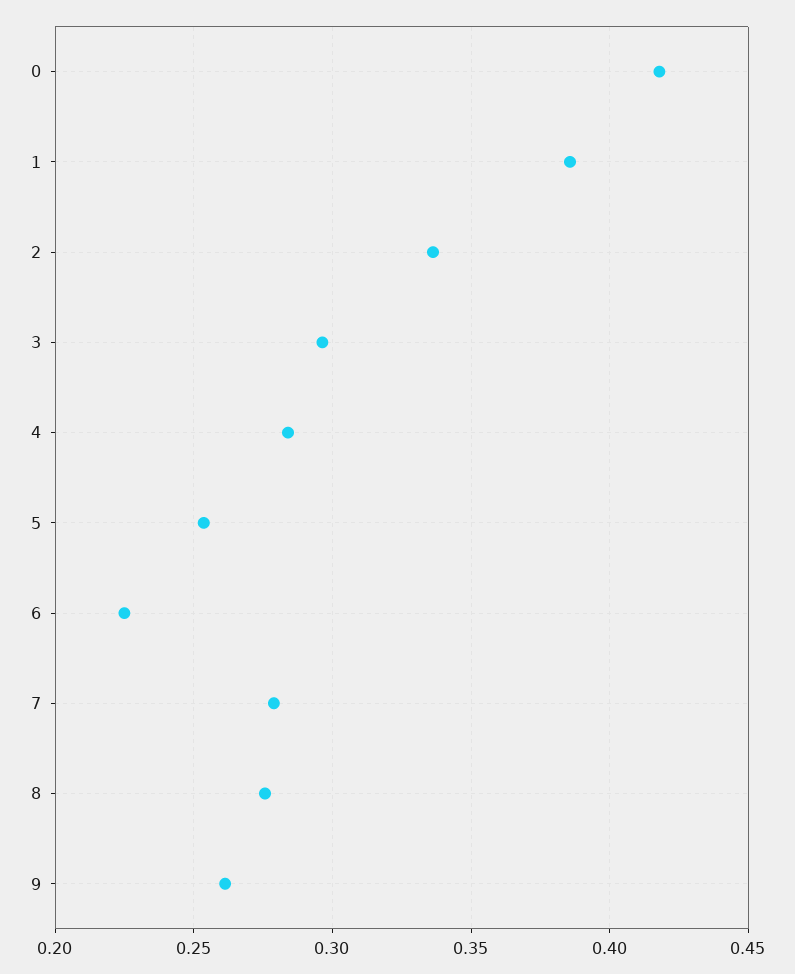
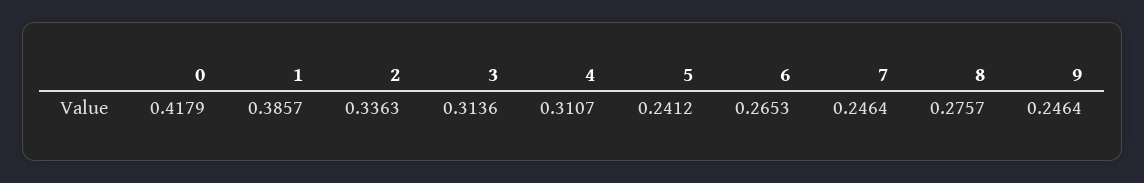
3: 0.295 -> 0.3136
4: 0.285 -> 0.3107
5: 0.255 -> 0.2412
6: 0.225 -> 0.2653
7: 0.28 -> 0.2464
9: 0.26 -> 0.2464

